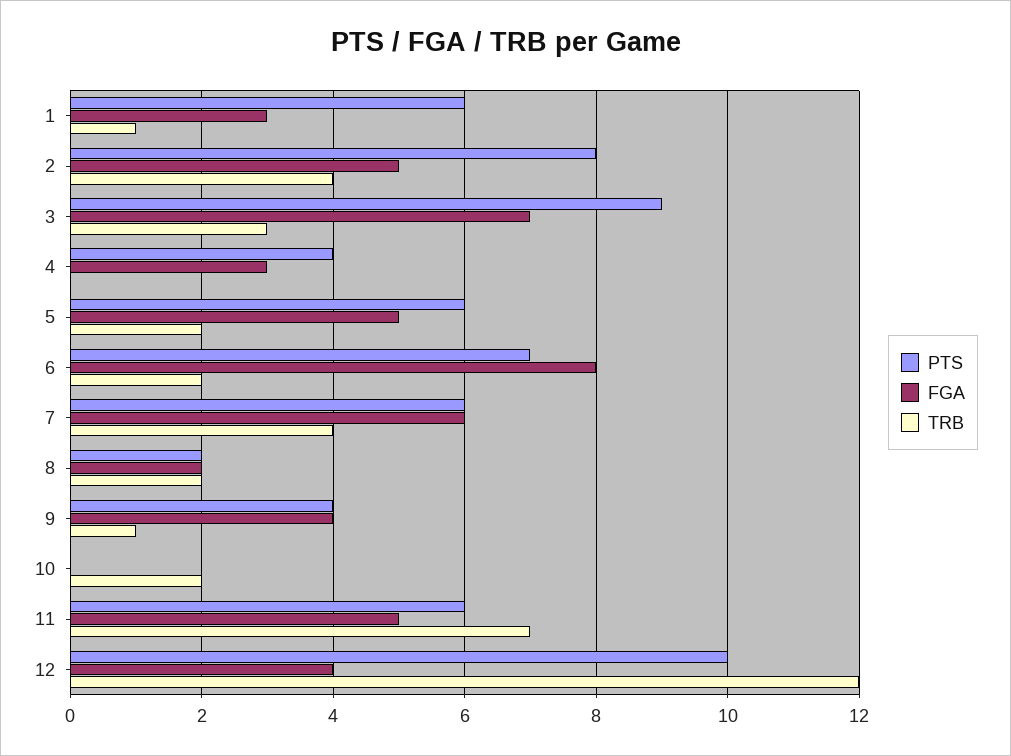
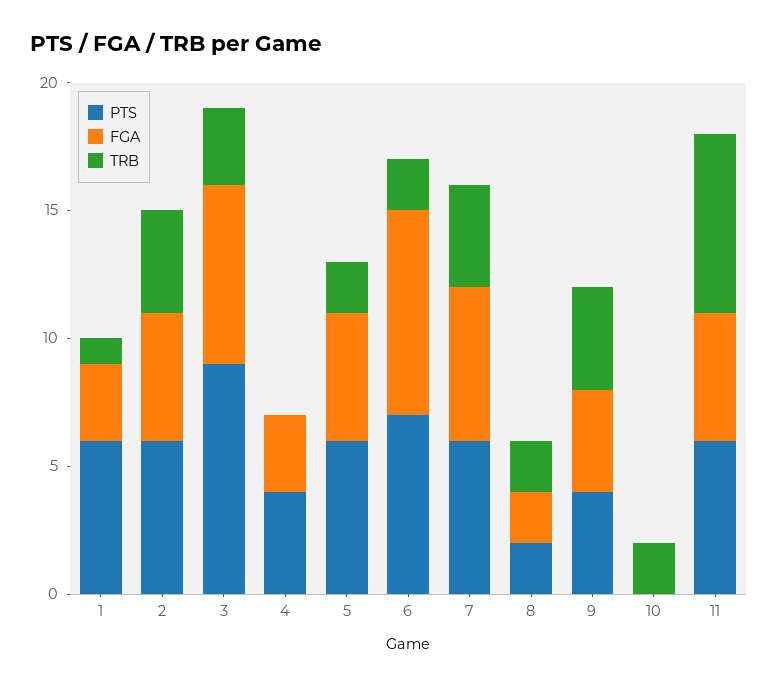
PTS, 2: 8 -> 6
TRB, 9: 1 -> 4
PTS, 12: 10 -> none
FGA, 12: 4 -> none
TRB, 12: 12 -> none

